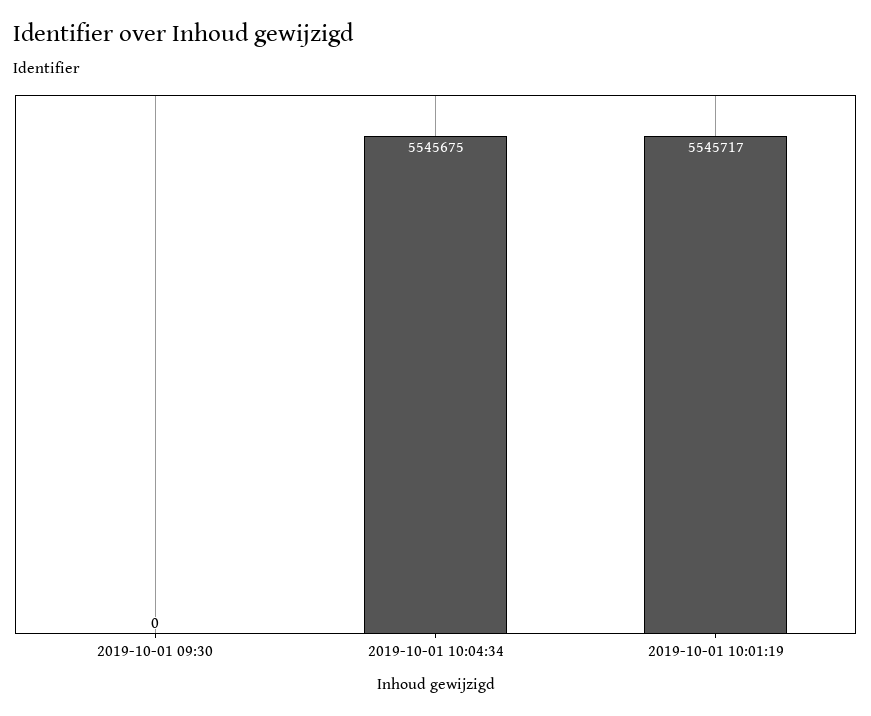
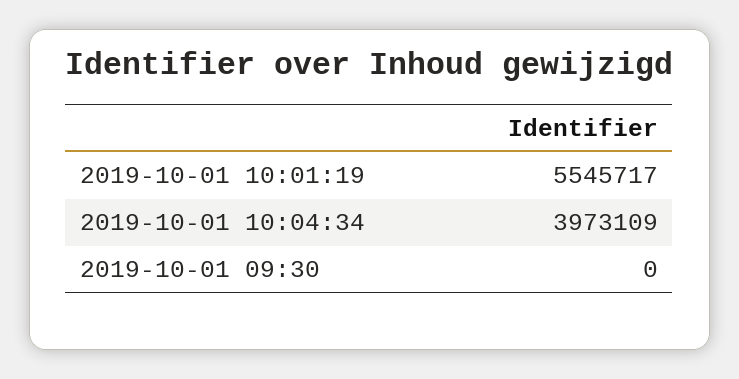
2019-10-01 10:04:34: 5545675 -> 3973109

